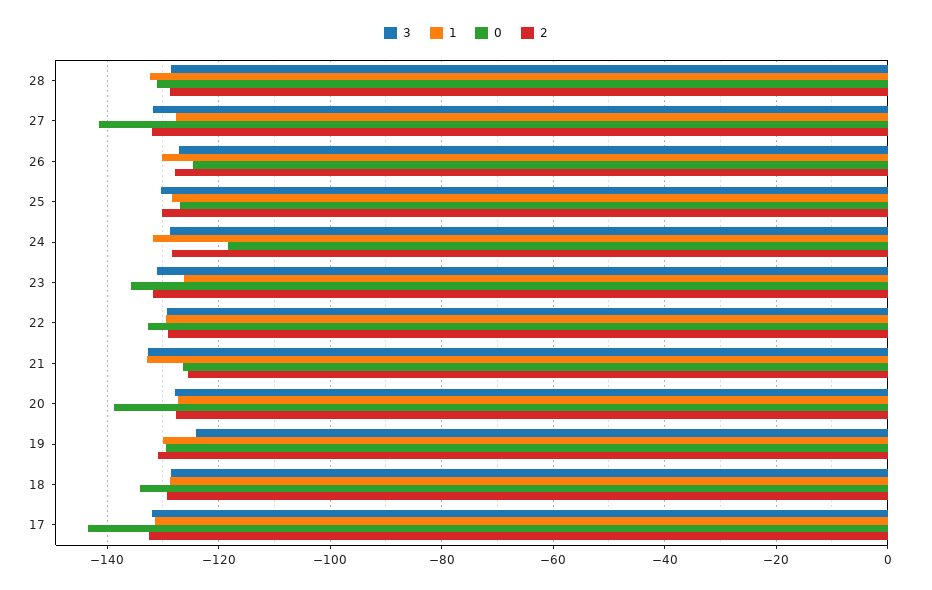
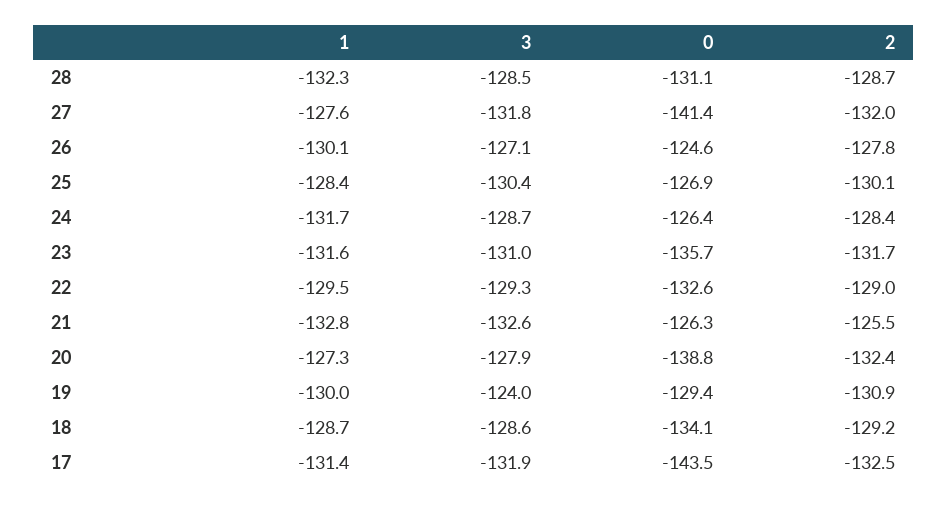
0, 24: -118 -> -126.4
1, 23: -126 -> -131.6
2, 20: -128 -> -132.4

